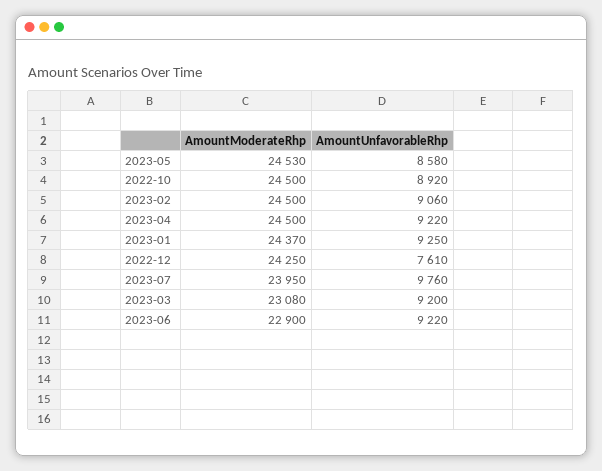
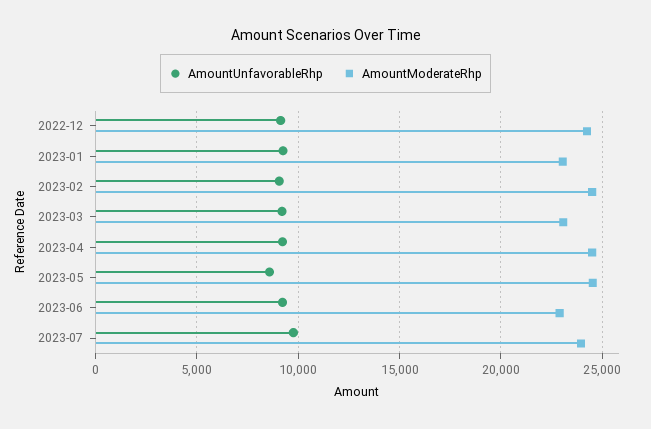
AmountModerateRhp, 2022-10: 24500 -> none
AmountUnfavorableRhp, 2022-10: 8920 -> none
AmountModerateRhp, 2023-01: 24370 -> 23000
AmountUnfavorableRhp, 2022-12: 7610 -> 9000

